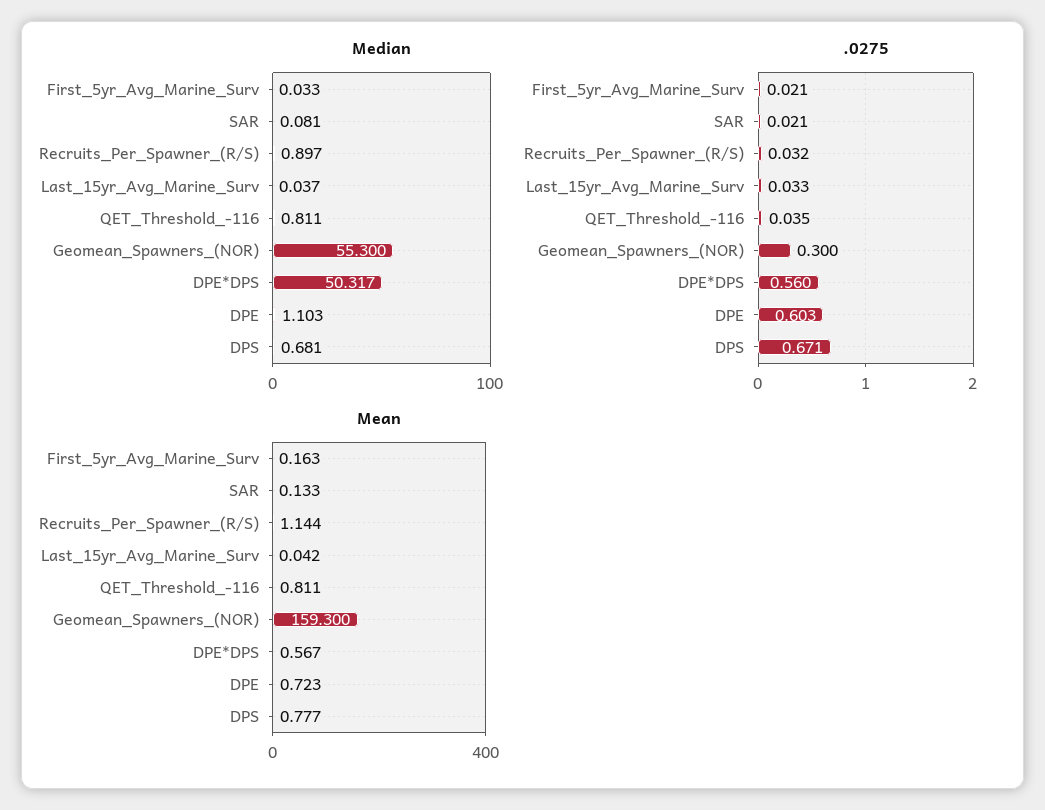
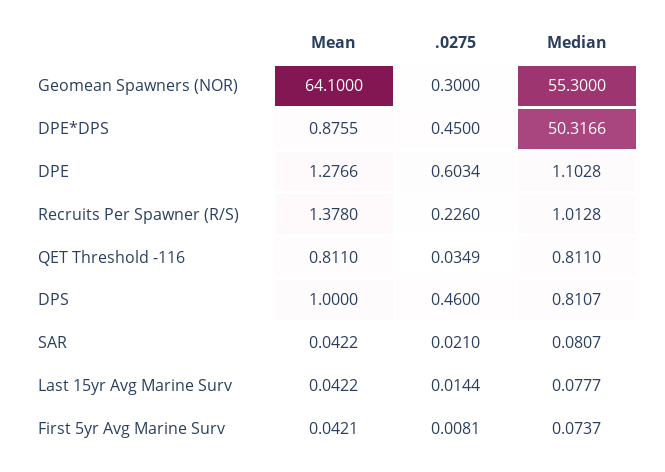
Median, First_5yr_Avg_Marine_Surv: 0.033 -> 0.0737
Median, Recruits_Per_Spawner_(R/S): 0.897 -> 1.0128
Median, Last_15yr_Avg_Marine_Surv: 0.037 -> 0.0777
Median, DPS: 0.681 -> 0.8107
.0275, First_5yr_Avg_Marine_Surv: 0.021 -> 0.0081
.0275, Recruits_Per_Spawner_(R/S): 0.032 -> 0.226
.0275, Last_15yr_Avg_Marine_Surv: 0.033 -> 0.0144
.0275, DPE*DPS: 0.56 -> 0.45
.0275, DPS: 0.671 -> 0.46
Mean, First_5yr_Avg_Marine_Surv: 0.163 -> 0.0421
Mean, SAR: 0.133 -> 0.0422
Mean, Recruits_Per_Spawner_(R/S): 1.144 -> 1.378
Mean, Geomean_Spawners_(NOR): 159.3 -> 64.1
Mean, DPE*DPS: 0.567 -> 0.8755
Mean, DPE: 0.723 -> 1.2766
Mean, DPS: 0.777 -> 1

